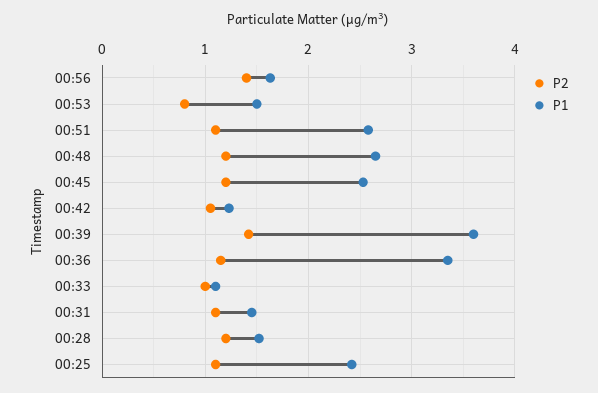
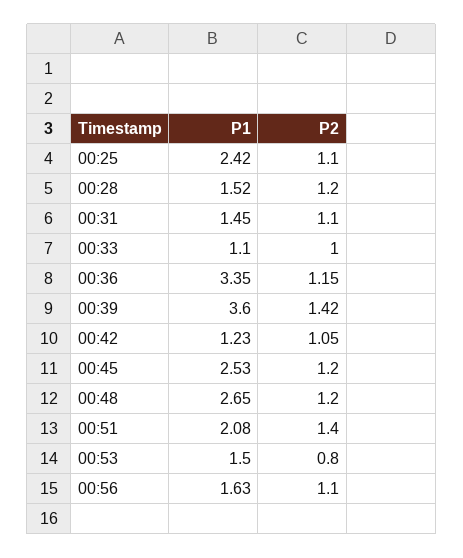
P2, 00:56: 1.4 -> 1.1
P2, 00:51: 1.1 -> 1.4
P1, 00:51: 2.6 -> 2.08

